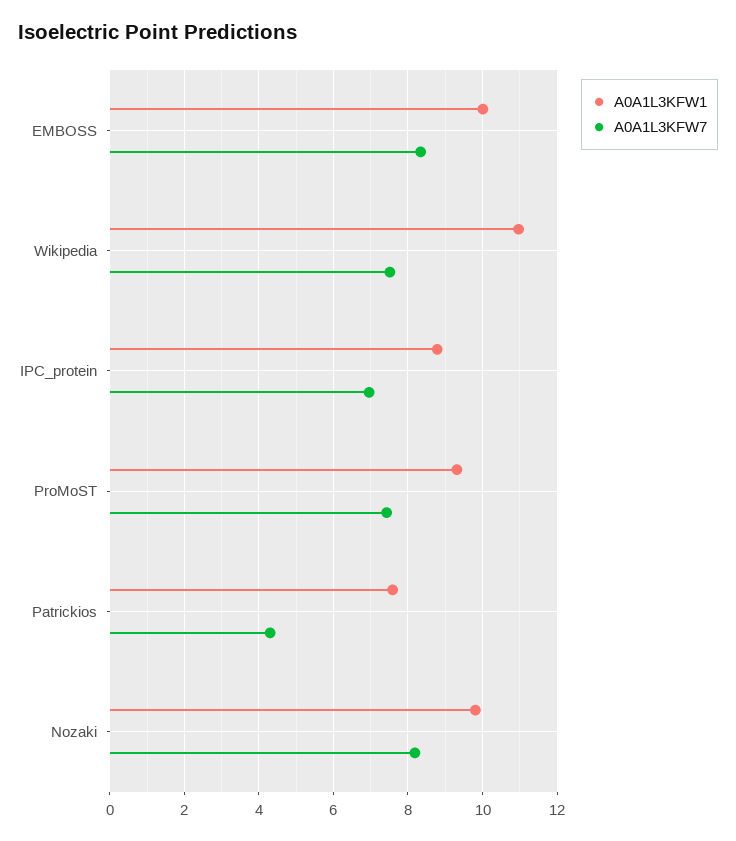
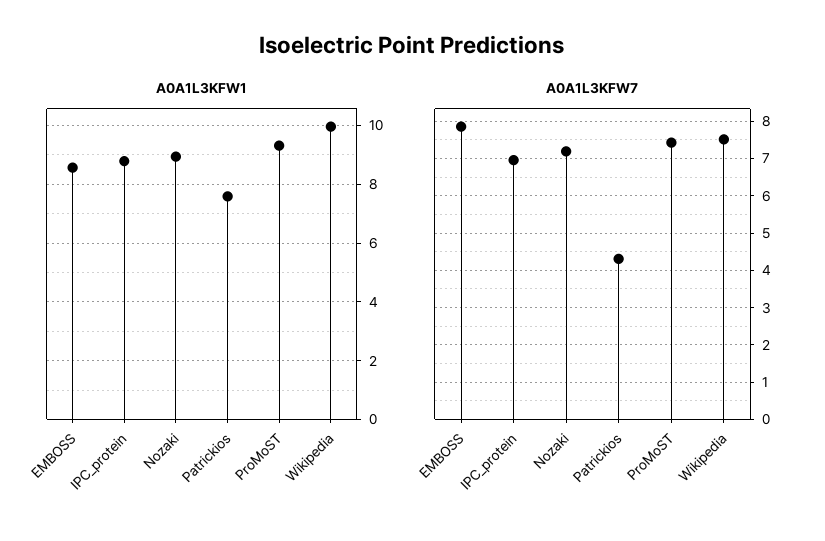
A0A1L3KFW1, EMBOSS: 10 -> 8.5
A0A1L3KFW7, EMBOSS: 8.4 -> 7.8
A0A1L3KFW1, Wikipedia: 11 -> 10
A0A1L3KFW1, Nozaki: 9.8 -> 9
A0A1L3KFW7, Nozaki: 8.2 -> 7.2

